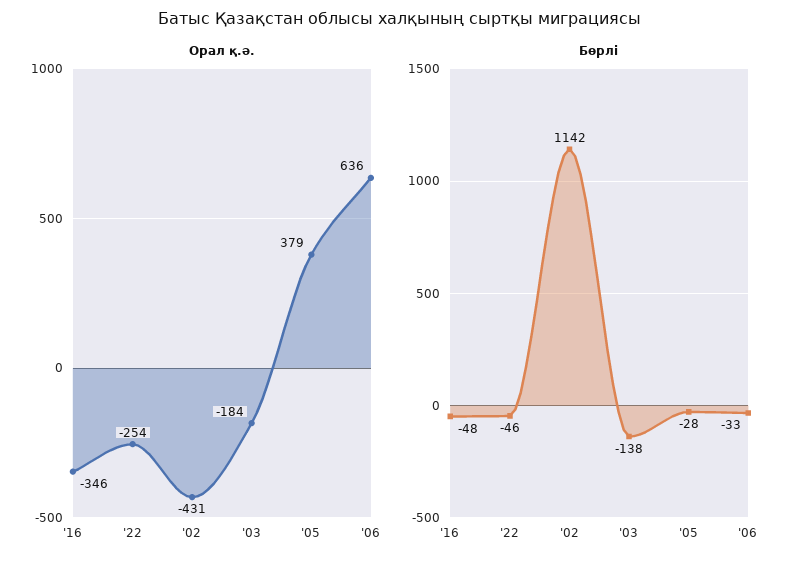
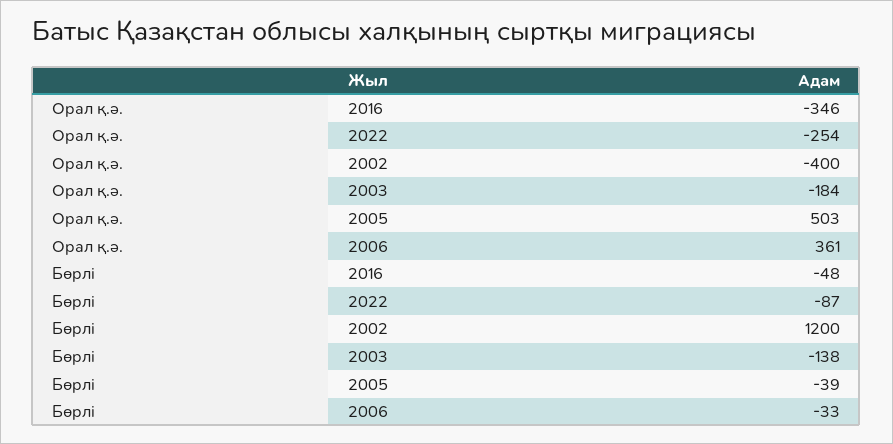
Орал қ.ә., '02: -431 -> -400
Орал қ.ә., '05: 379 -> 503
Орал қ.ә., '06: 636 -> 361
Бөрлі, '22: -46 -> -87
Бөрлі, '02: 1142 -> 1200
Бөрлі, '05: -28 -> -39

